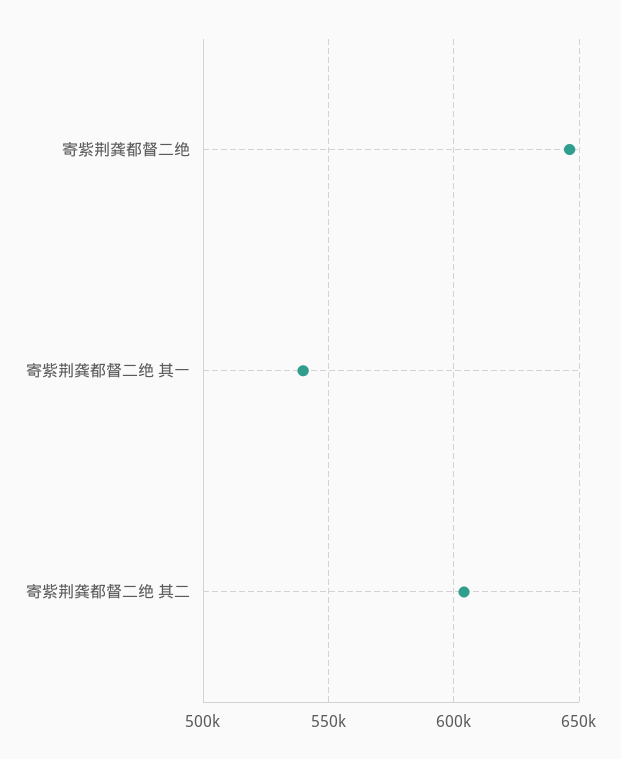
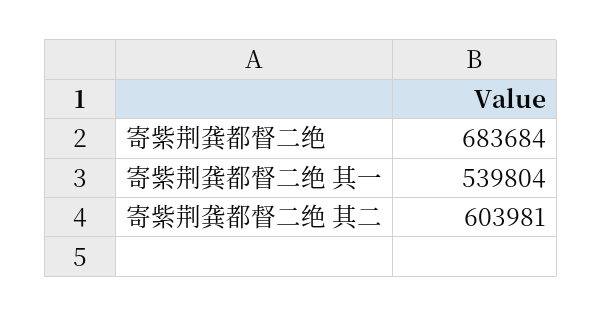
寄紫荆龚都督二绝: 645000 -> 683684

